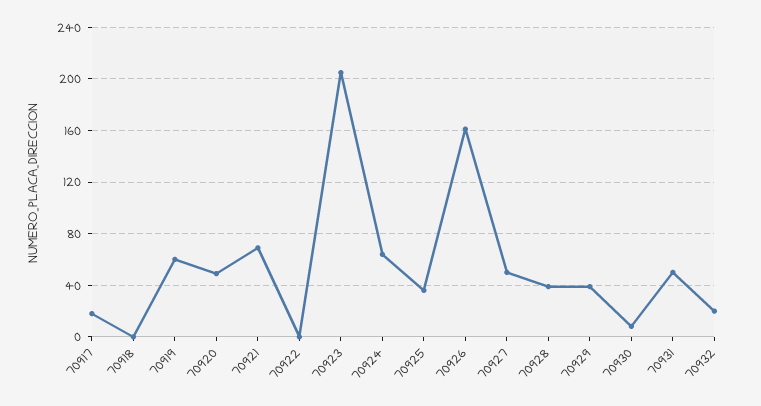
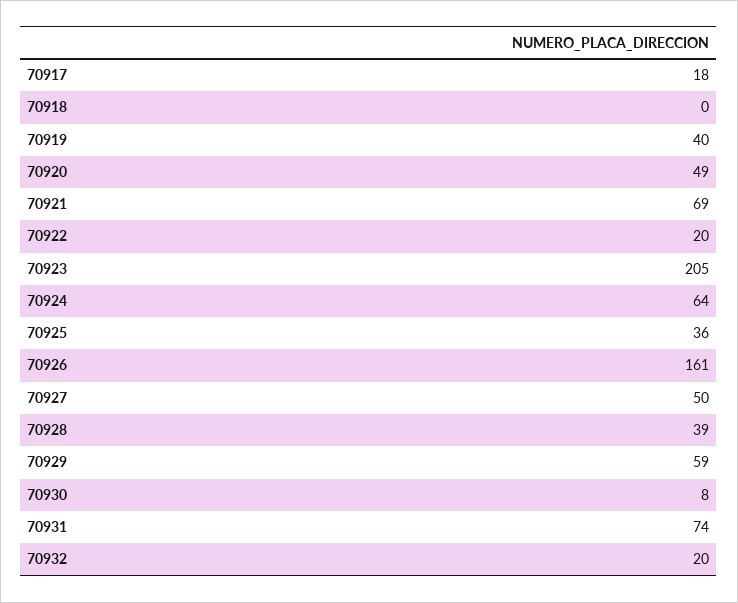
70919: 60 -> 40
70922: 0 -> 20
70929: 40 -> 59
70931: 50 -> 74

